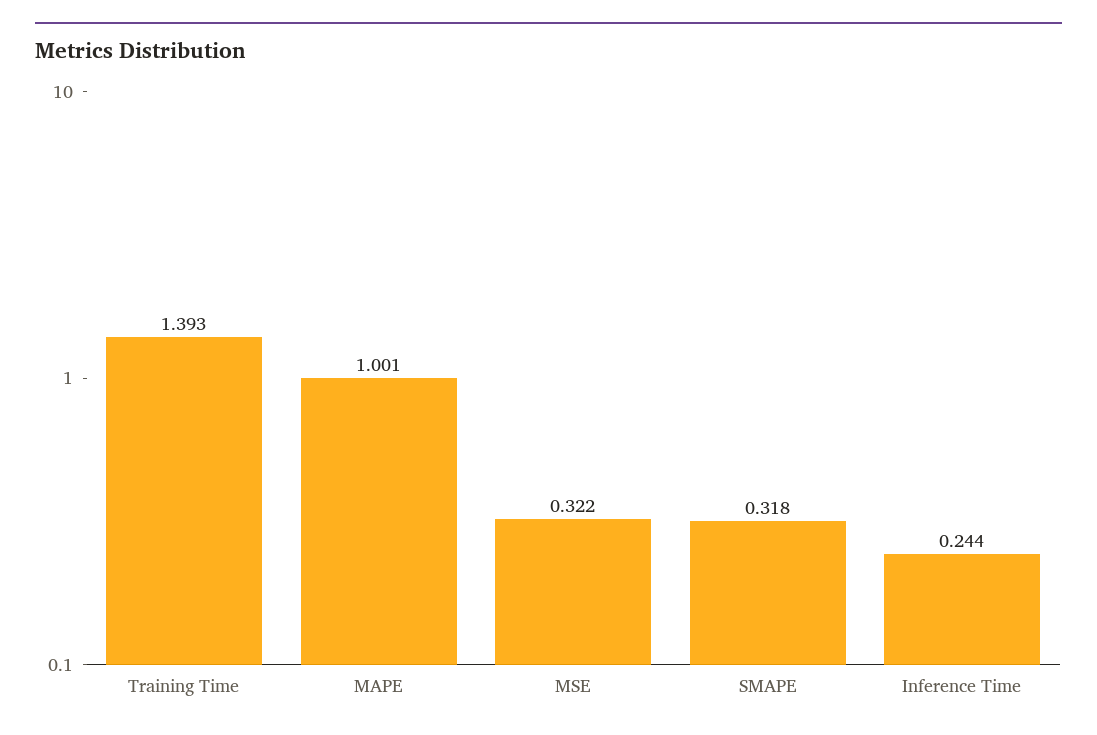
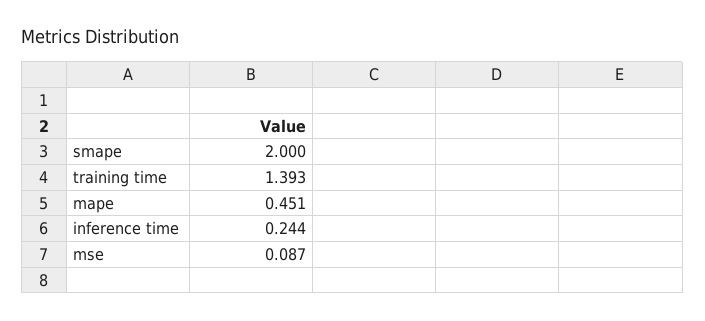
MAPE: 1.001 -> 0.451
MSE: 0.322 -> 0.087
SMAPE: 0.318 -> 2

